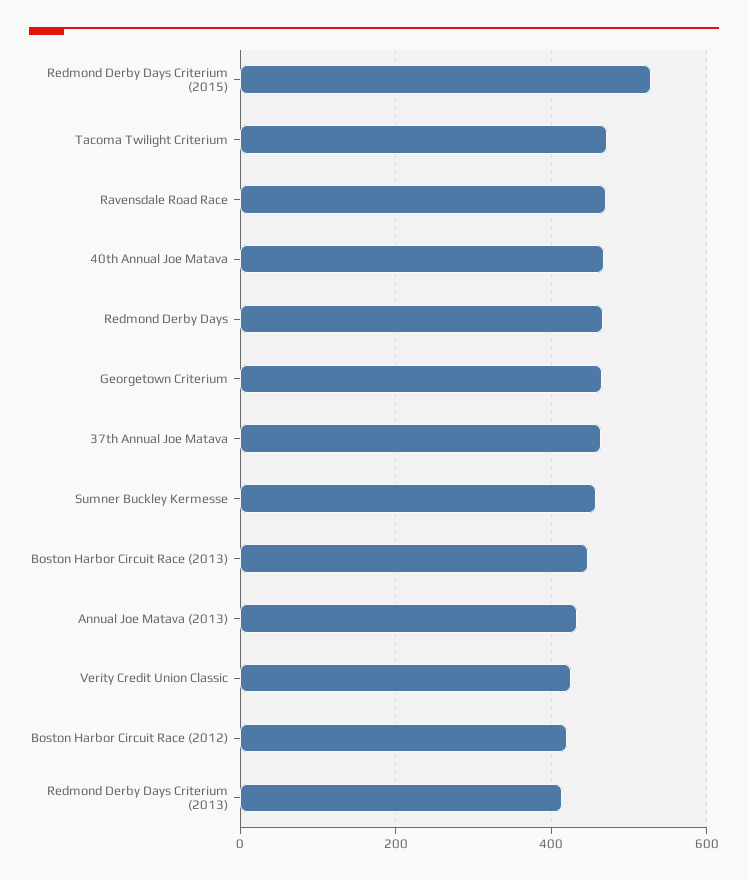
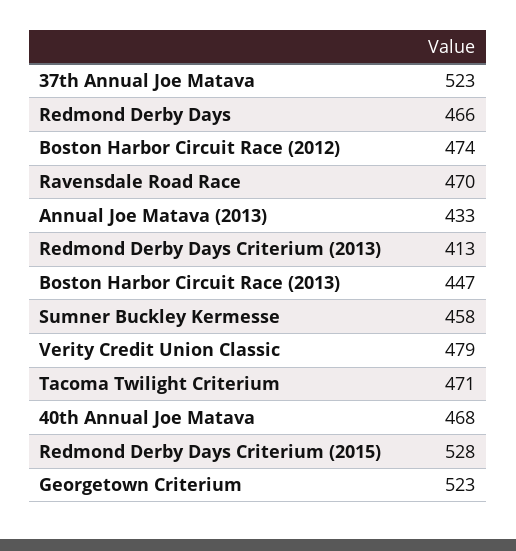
Georgetown Criterium: 460 -> 523
37th Annual Joe Matava: 460 -> 523
Verity Credit Union Classic: 420 -> 479
Boston Harbor Circuit Race (2012): 420 -> 474

